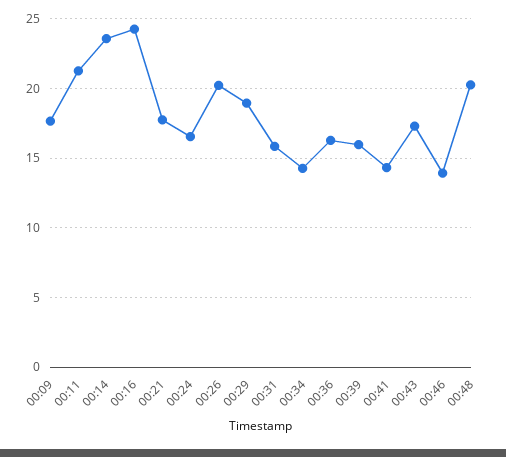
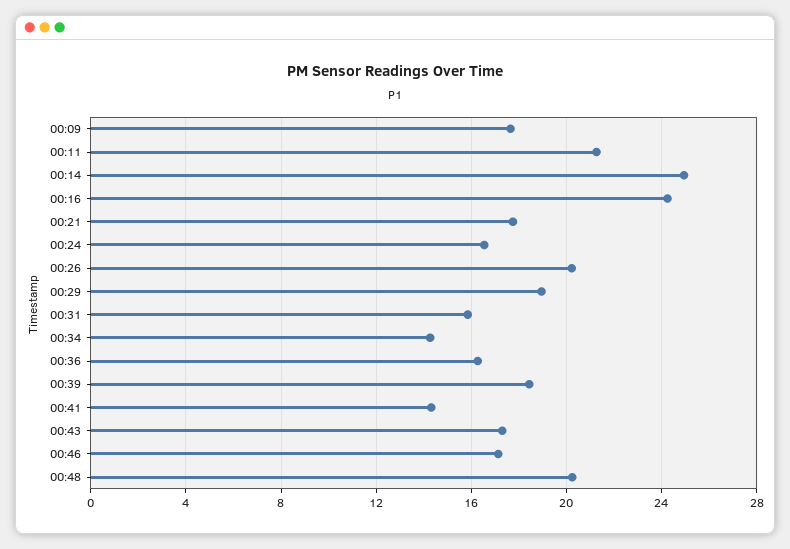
00:14: 23.5 -> 25
00:39: 16 -> 18.5
00:46: 14 -> 17

